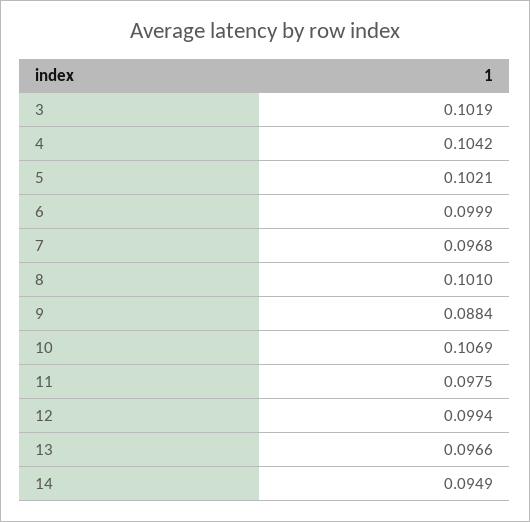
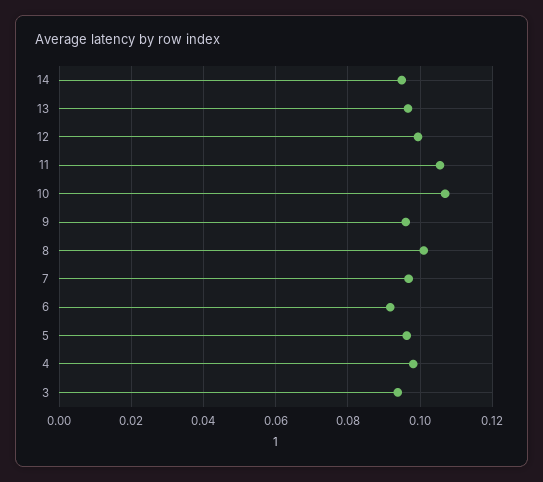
3: 0.1019 -> 0.094
4: 0.1042 -> 0.098
5: 0.1021 -> 0.096
6: 0.0999 -> 0.092
9: 0.0884 -> 0.096
11: 0.0975 -> 0.106

